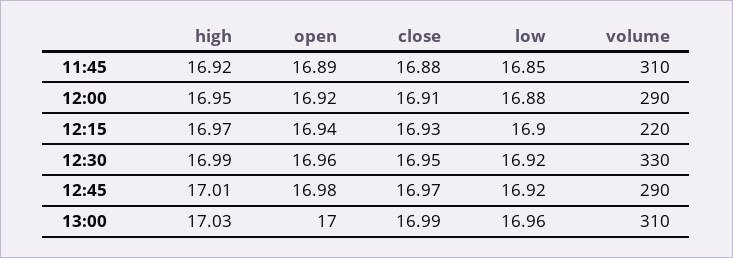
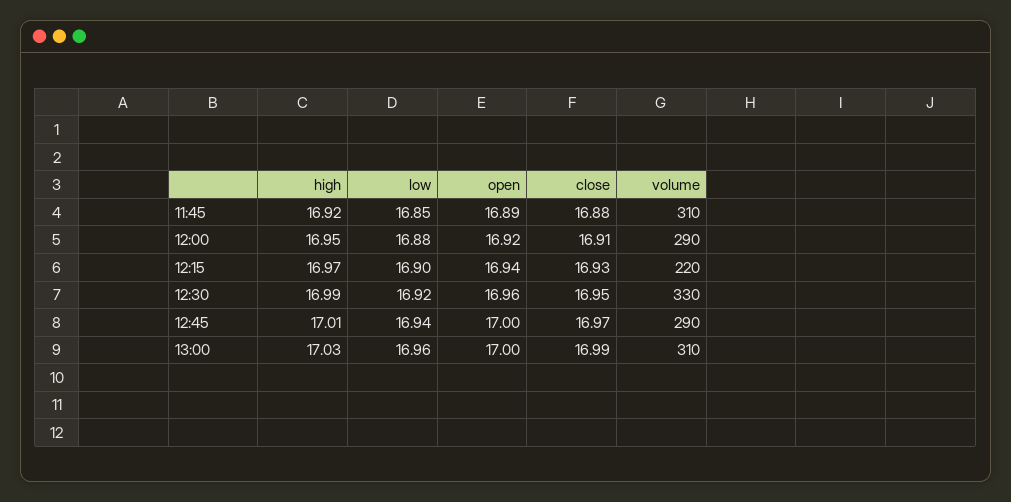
open, 12:45: 16.98 -> 17
low, 12:45: 16.92 -> 16.94

